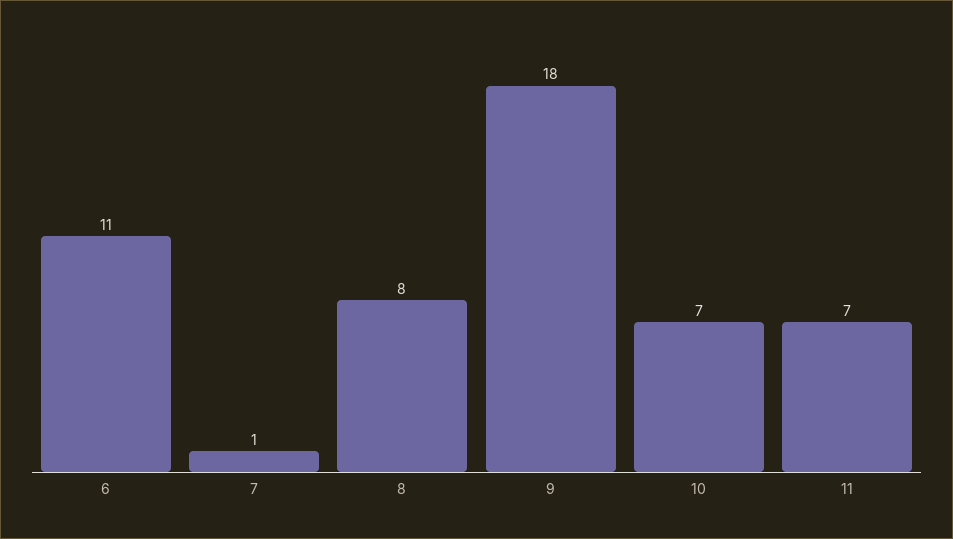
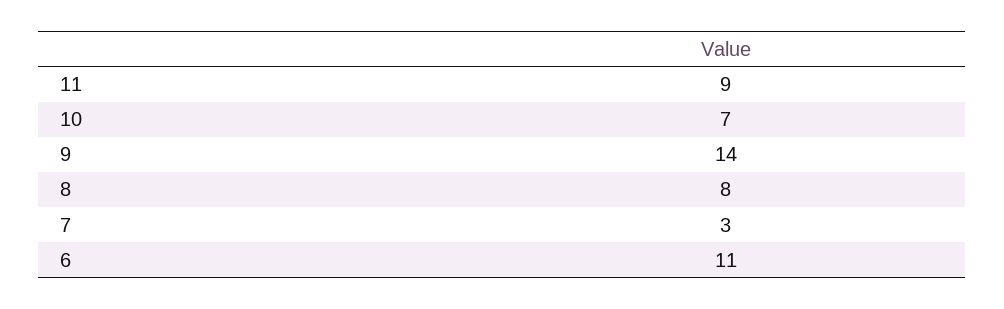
7: 1 -> 3
9: 18 -> 14
11: 7 -> 9

